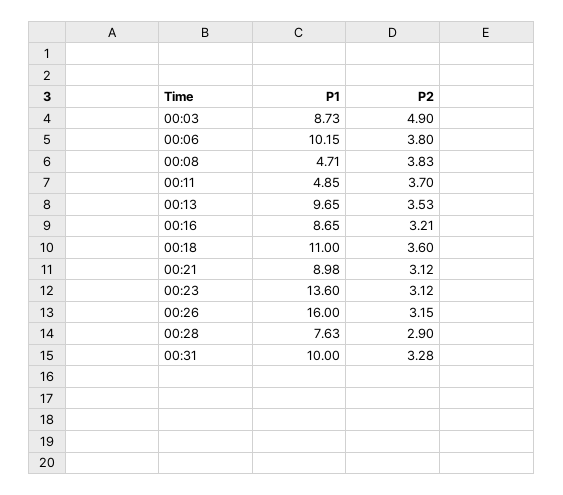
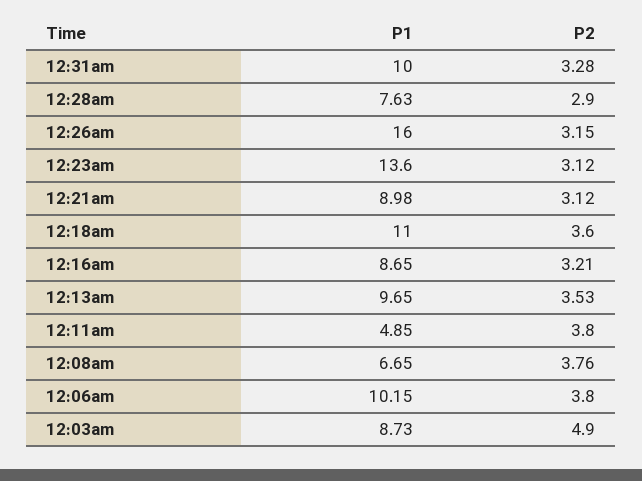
P1, 00:08: 4.71 -> 6.65
P2, 00:08: 3.83 -> 3.76
P2, 00:11: 3.7 -> 3.8

